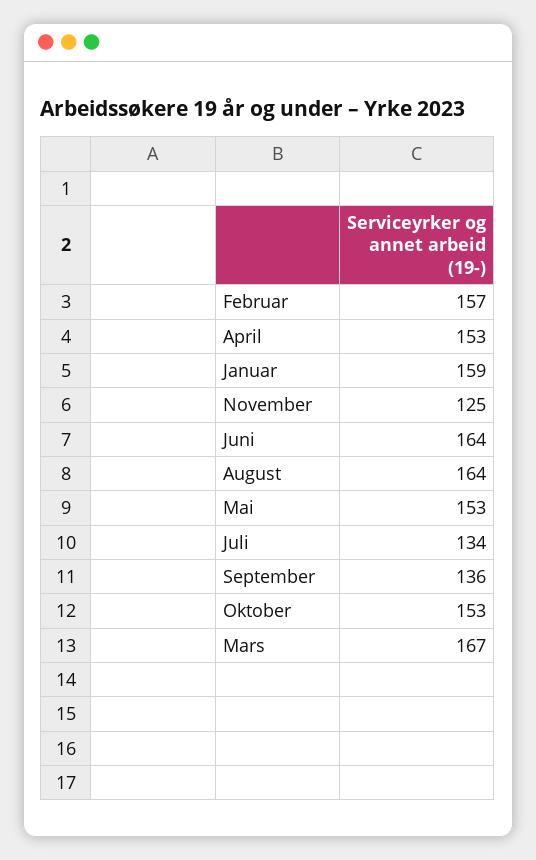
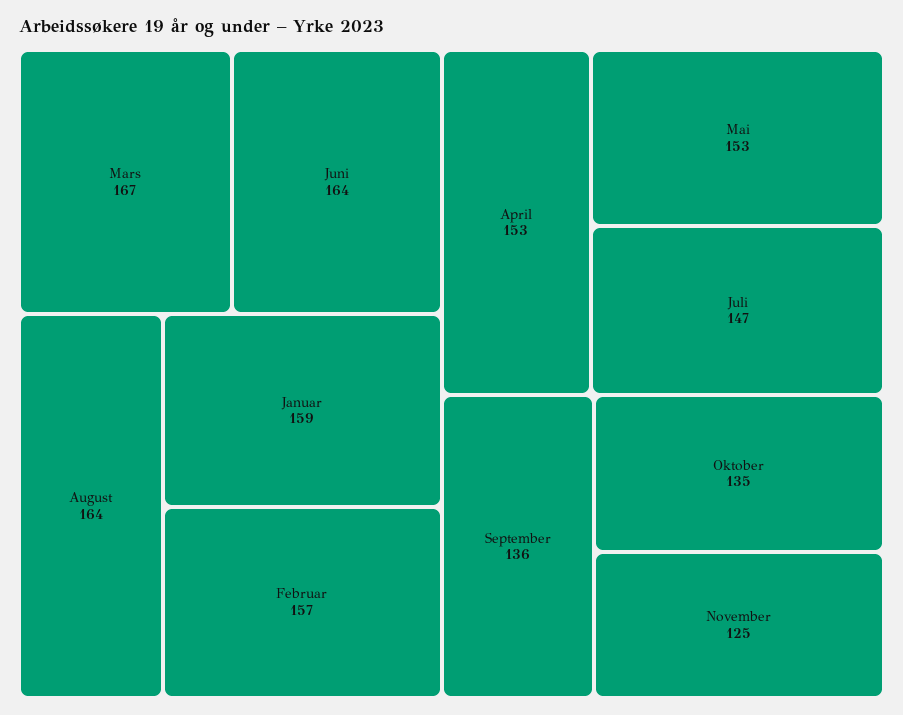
Juli: 134 -> 147
Oktober: 153 -> 135

